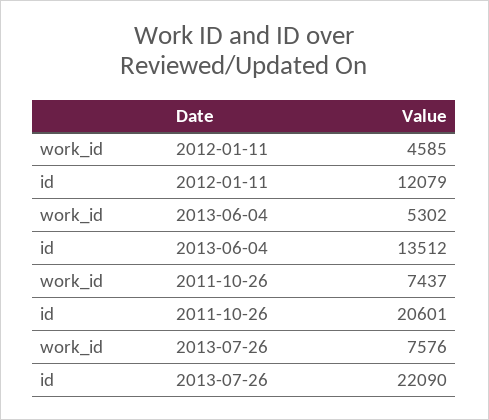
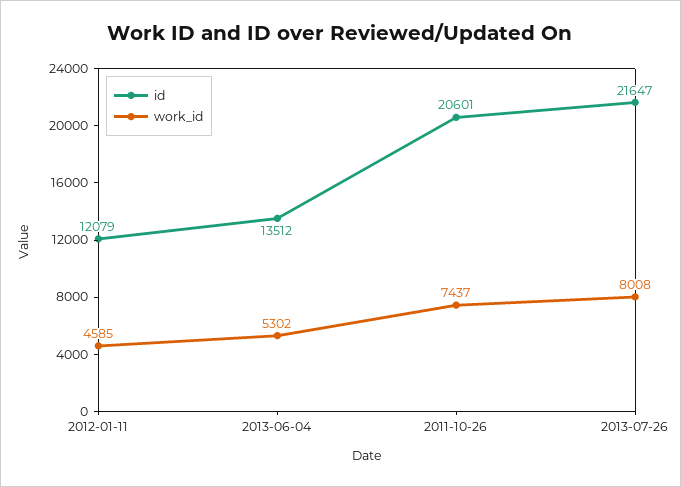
work_id, 2013-07-26: 7576 -> 8008
id, 2013-07-26: 22090 -> 21647

